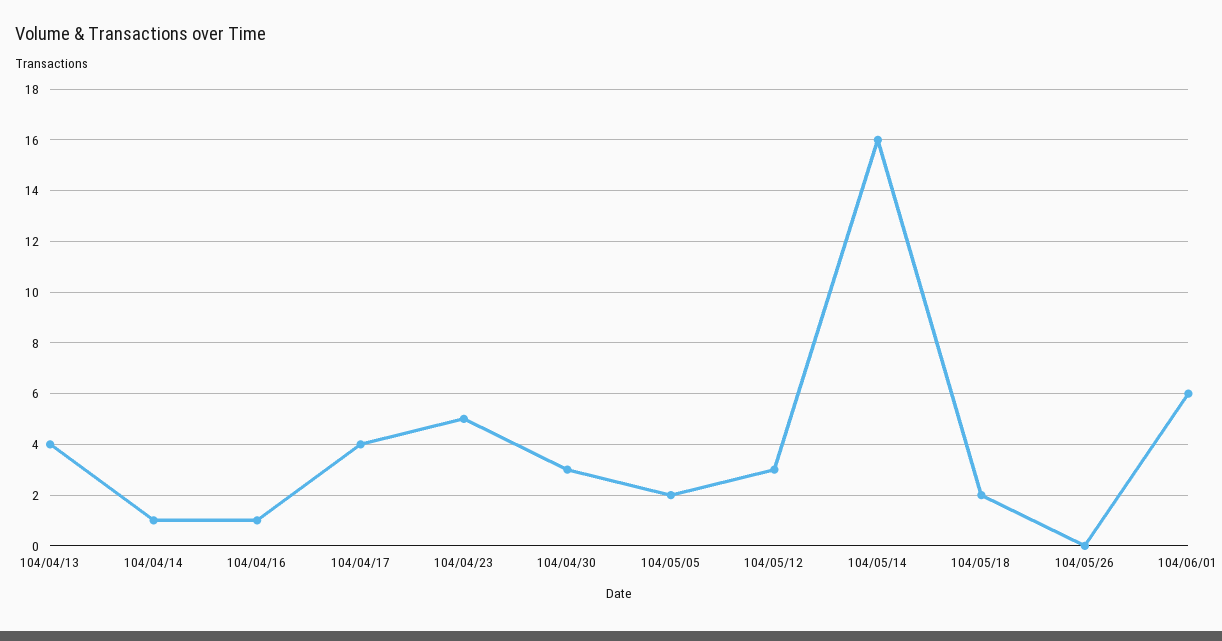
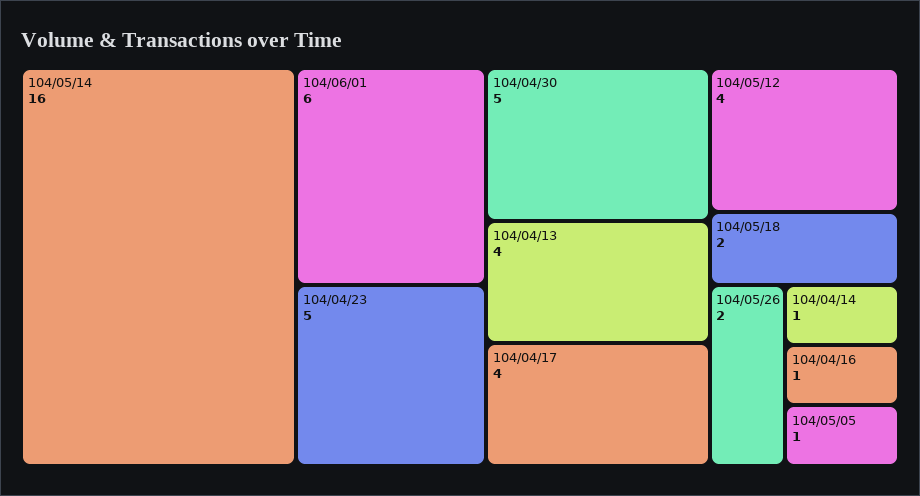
104/04/30: 3 -> 5
104/05/05: 2 -> 1
104/05/12: 3 -> 4
104/05/26: 0 -> 2

